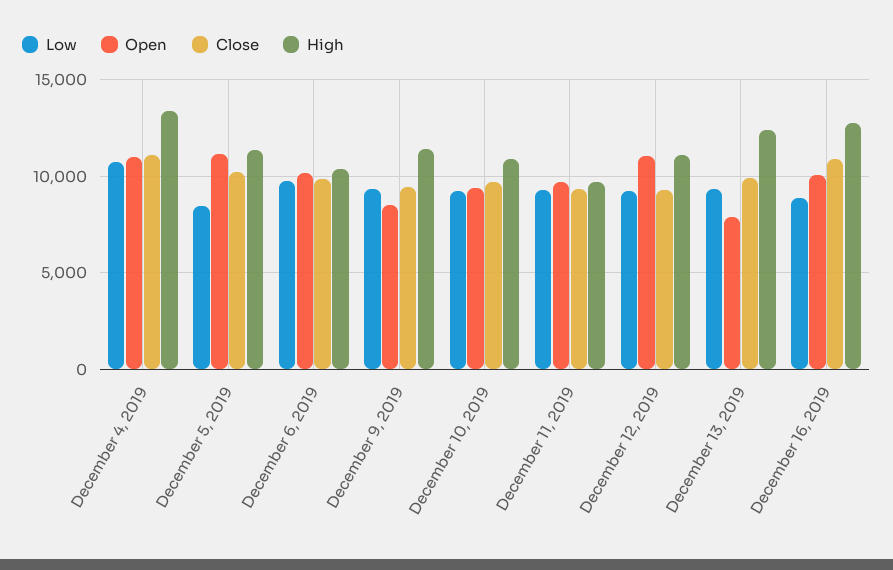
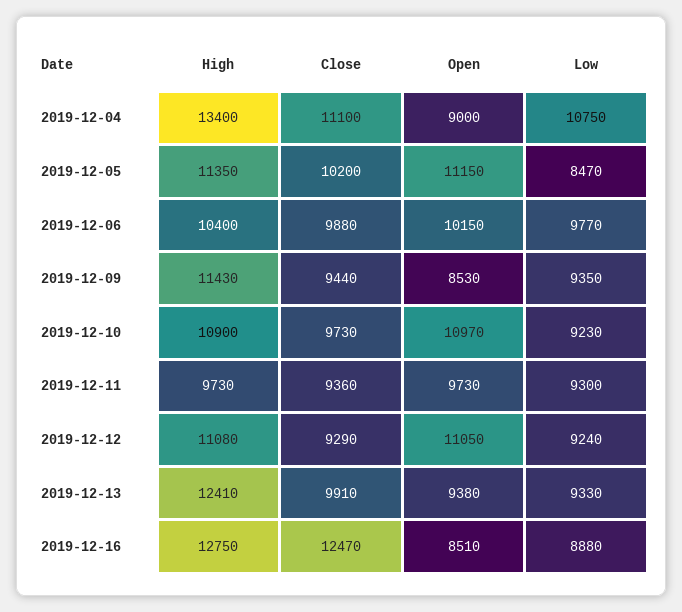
Open, December 4, 2019: 11000 -> 9000
Open, December 10, 2019: 9500 -> 10970
Open, December 13, 2019: 8000 -> 9380
Open, December 16, 2019: 10000 -> 8510
Close, December 16, 2019: 11000 -> 12470

